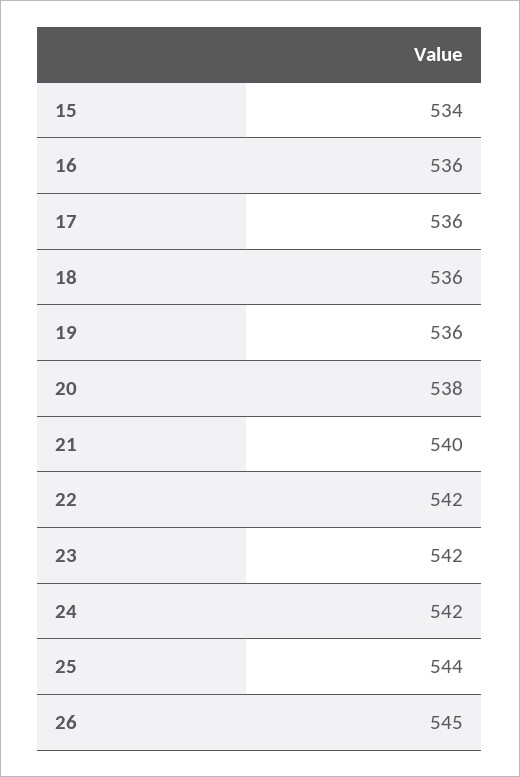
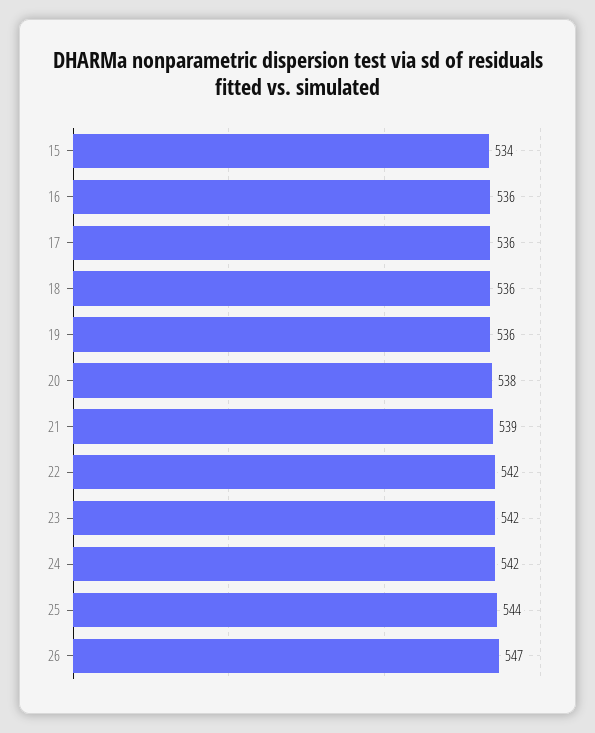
21: 540 -> 539
26: 545 -> 547

